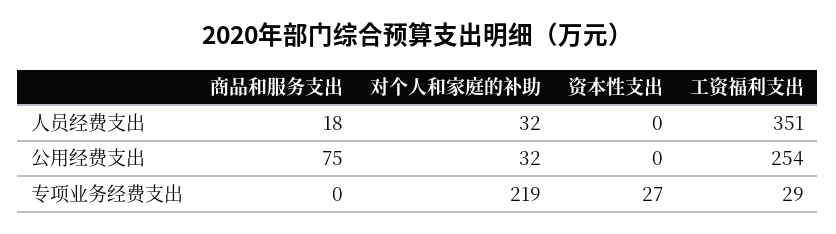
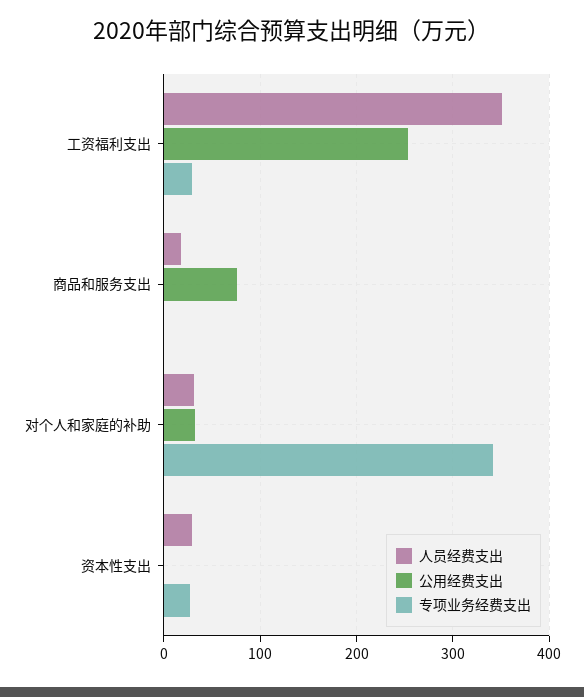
人员经费支出, 资本性支出: 0 -> 30
专项业务经费支出, 对个人和家庭的补助: 219 -> 340

